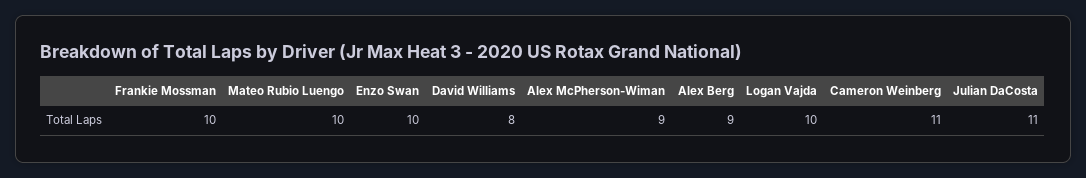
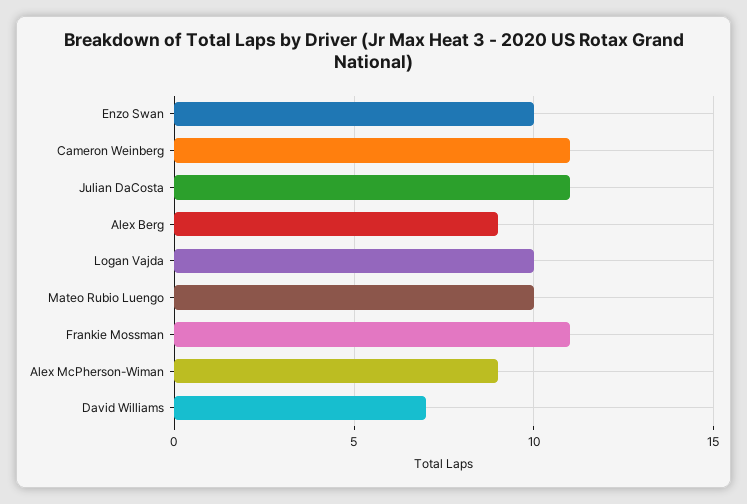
Frankie Mossman: 10 -> 11
David Williams: 8 -> 7

